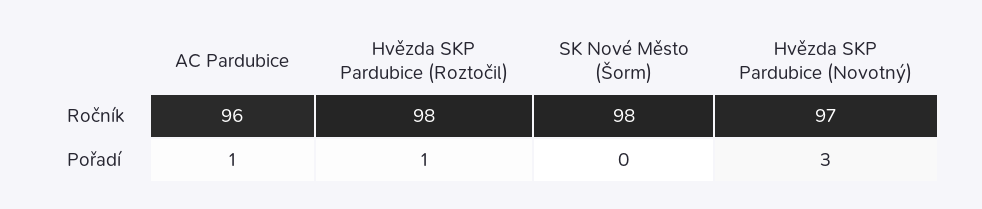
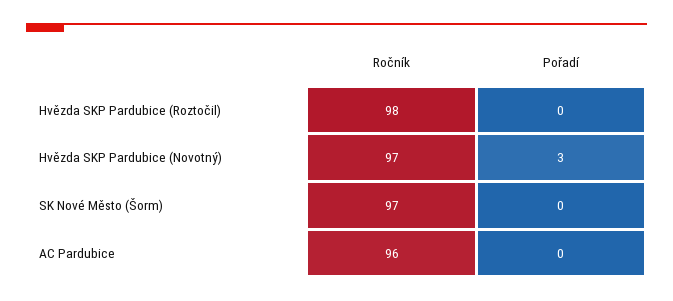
SK Nové Město (Šorm), Ročník: 98 -> 97
AC Pardubice, Pořadí: 1 -> 0
Hvězda SKP Pardubice (Roztočil), Pořadí: 1 -> 0

